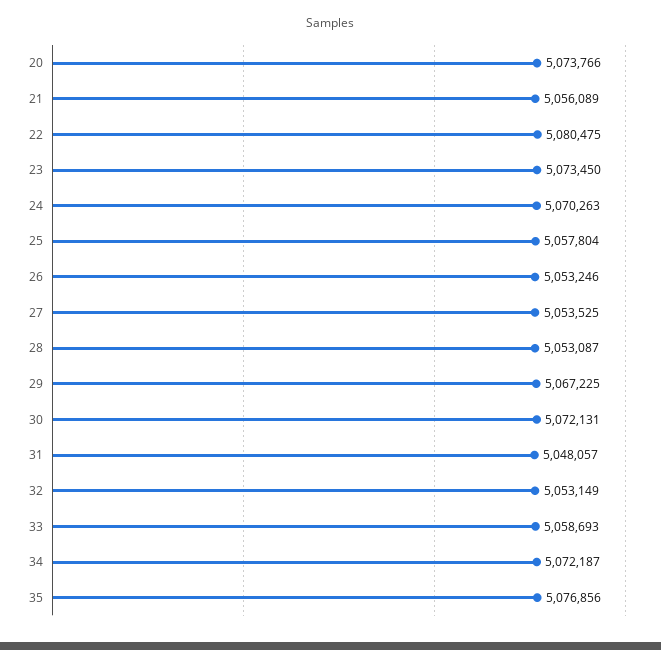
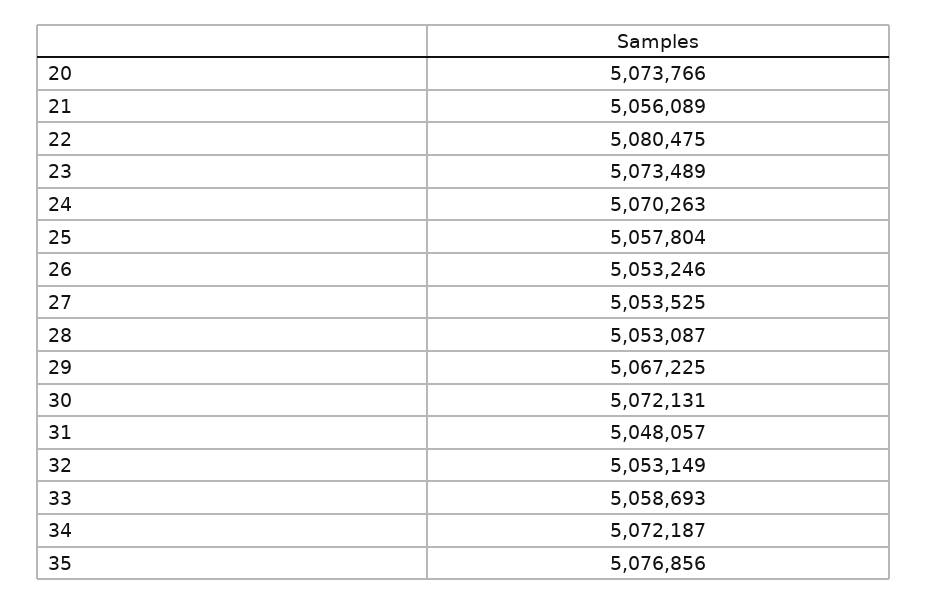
23: 5073450 -> 5073489

